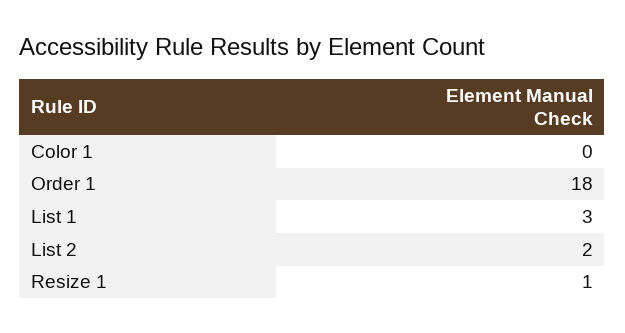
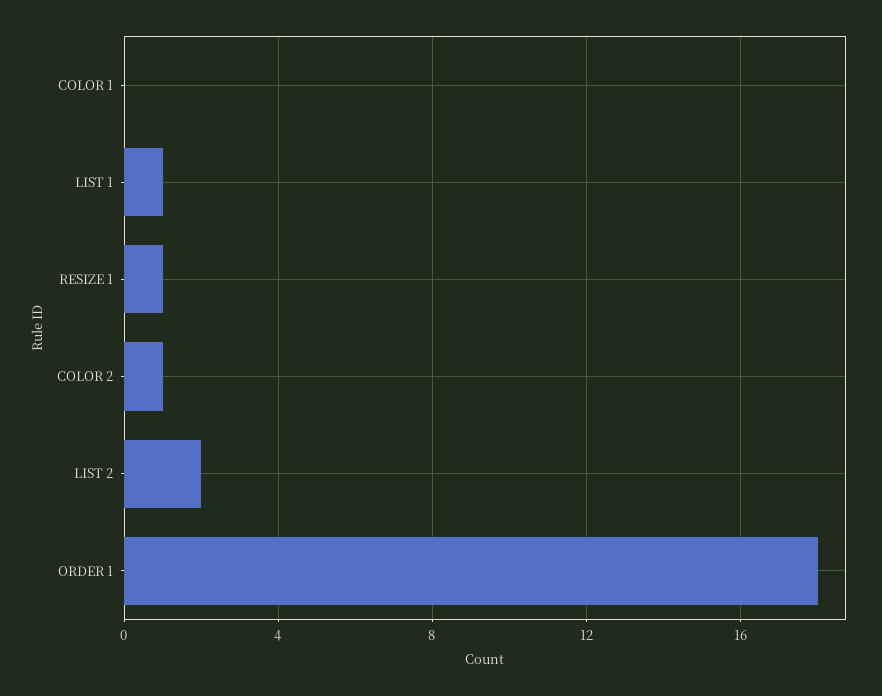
List 1: 3 -> 1
COLOR 2: none -> 1

